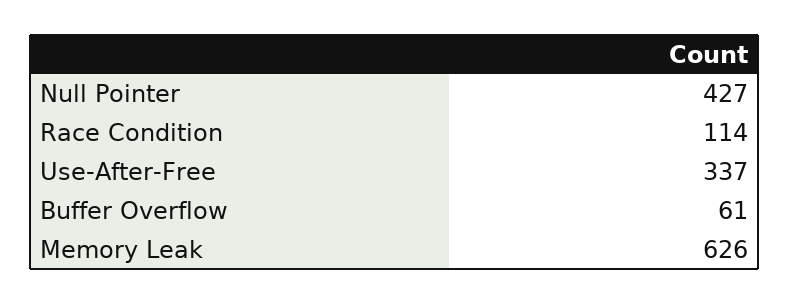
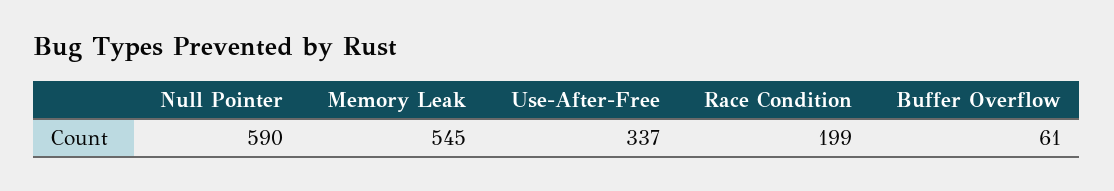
Null Pointer: 427 -> 590
Race Condition: 114 -> 199
Memory Leak: 626 -> 545

